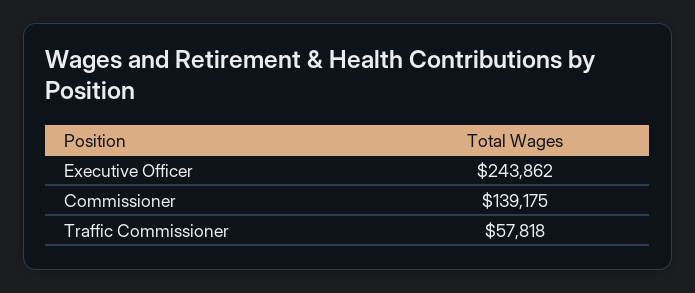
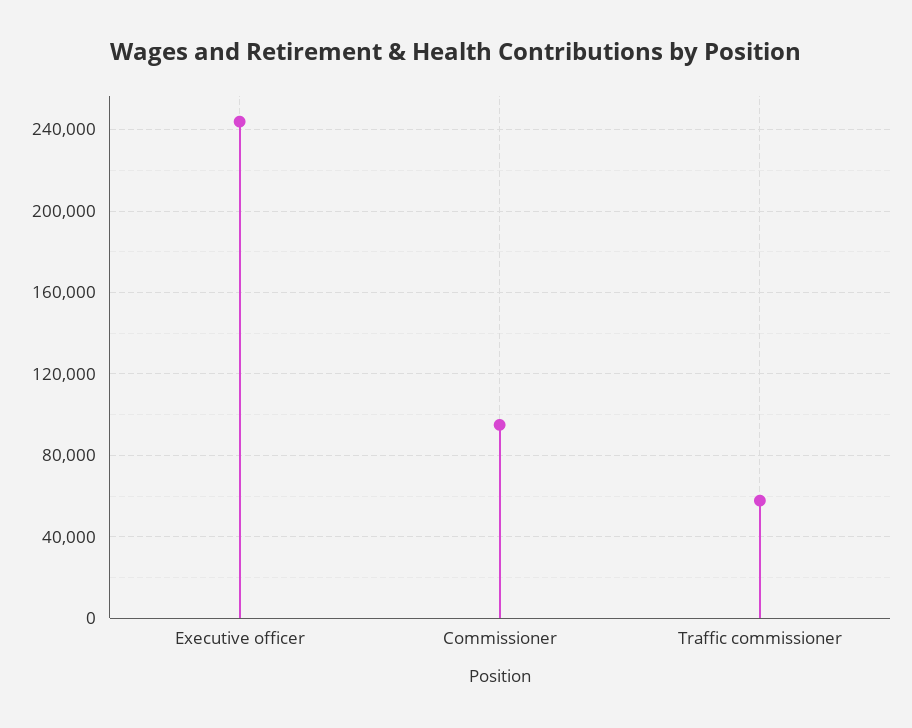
Commissioner: 139175 -> 95000

